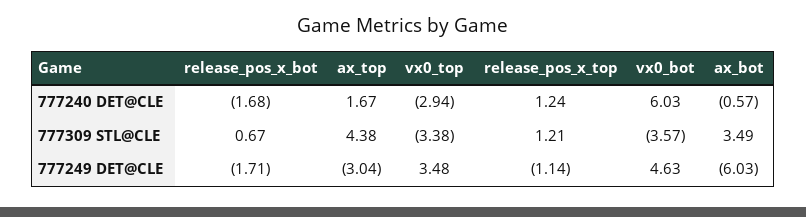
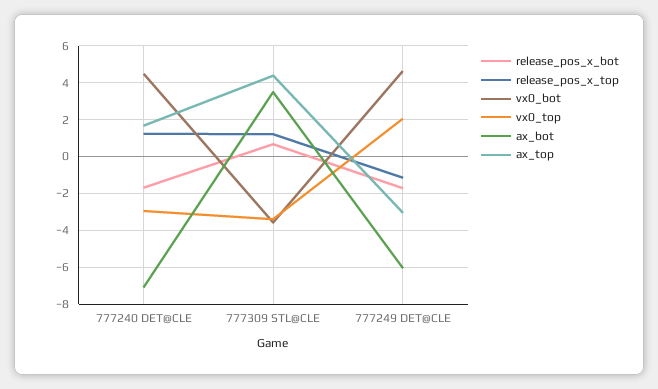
vx0_bot, 777240 DET@CLE: 6.03 -> 4.5
ax_bot, 777240 DET@CLE: -0.57 -> -7
vx0_top, 777249 DET@CLE: 3.48 -> 2

